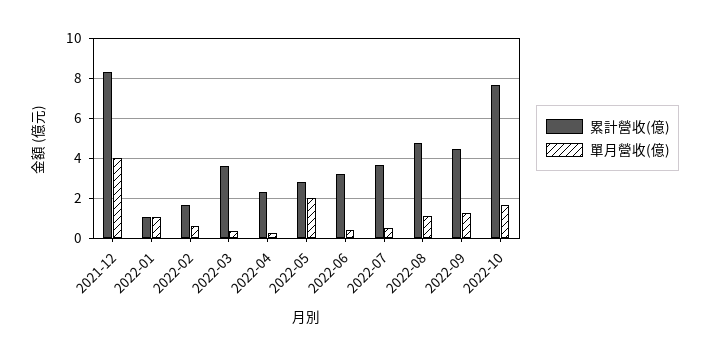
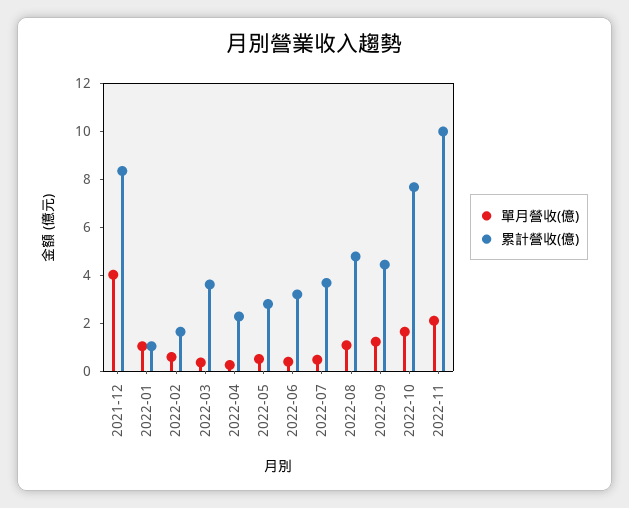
單月營收(億), 2022-05: 2 -> 0.5
單月營收(億), 2022-11: none -> 2
累計營收(億), 2022-11: none -> 10

